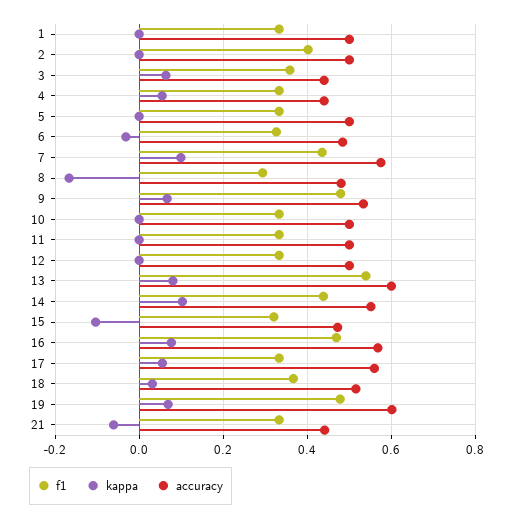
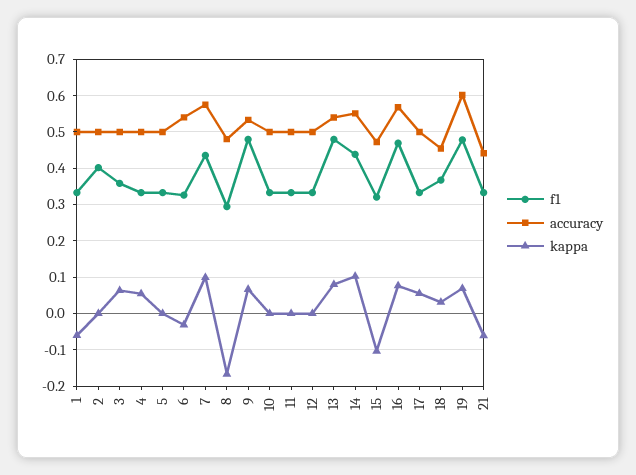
kappa, 1: 0 -> -0.06
accuracy, 3: 0.44 -> 0.5
accuracy, 4: 0.44 -> 0.5
accuracy, 6: 0.48 -> 0.54
f1, 13: 0.54 -> 0.48
accuracy, 13: 0.6 -> 0.54
accuracy, 17: 0.56 -> 0.5
accuracy, 18: 0.52 -> 0.46

